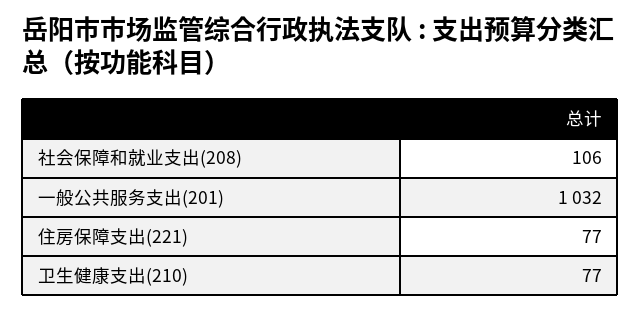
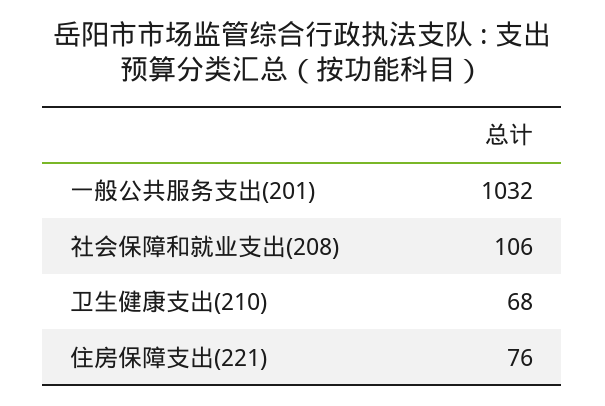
住房保障支出(221): 77 -> 76
卫生健康支出(210): 77 -> 68

